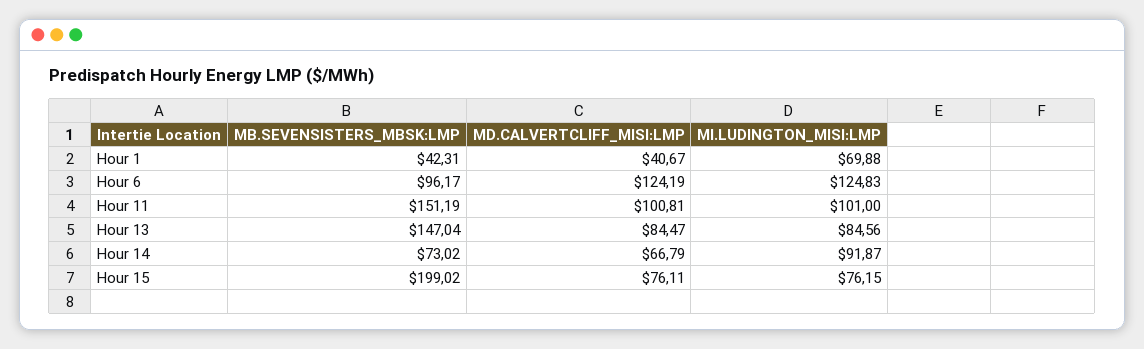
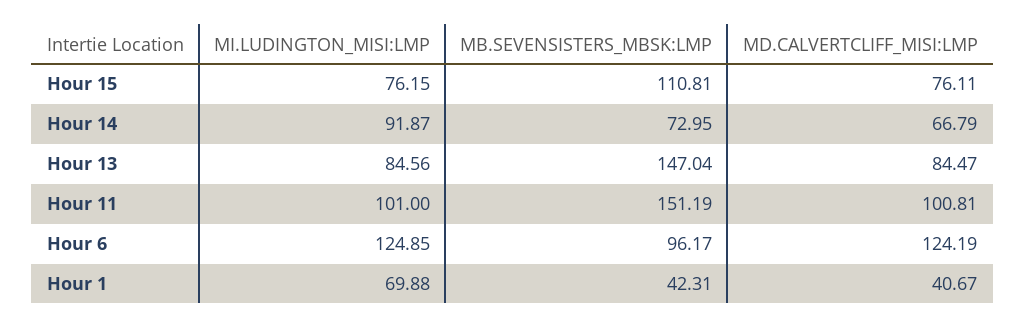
MI.LUDINGTON_MISI:LMP, Hour 6: 124.83 -> 124.85
MB.SEVENSISTERS_MBSK:LMP, Hour 14: 73.02 -> 72.95
MB.SEVENSISTERS_MBSK:LMP, Hour 15: 199.02 -> 110.81

